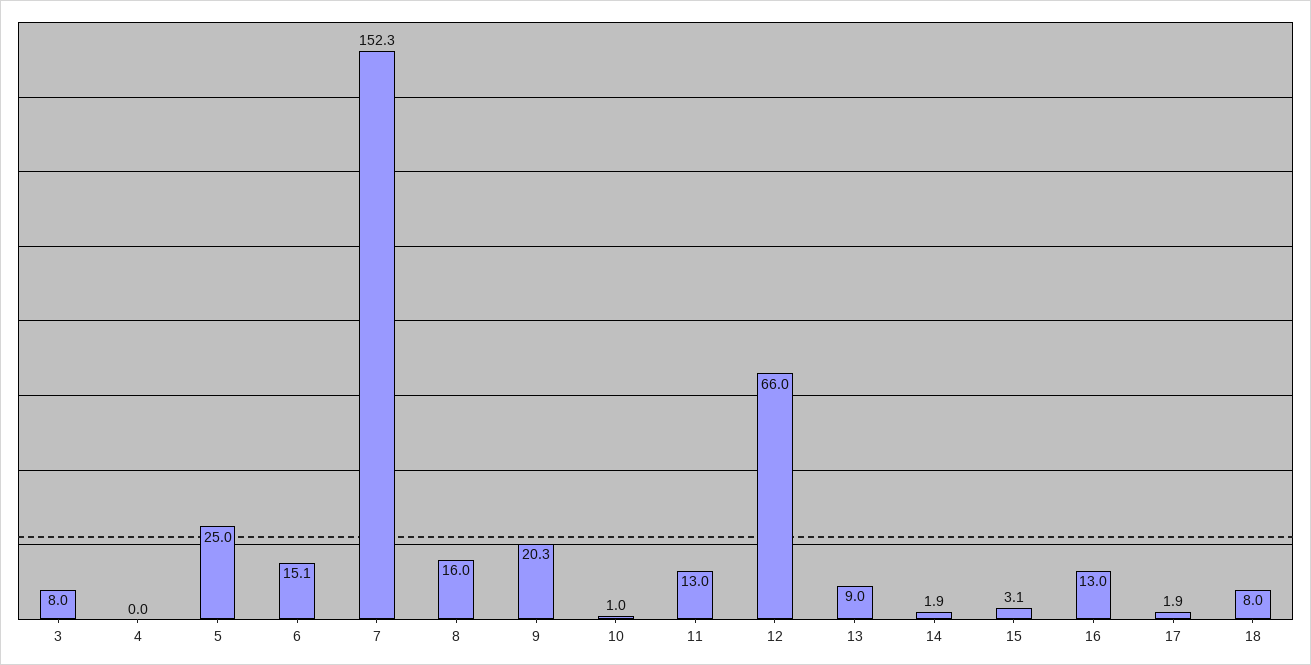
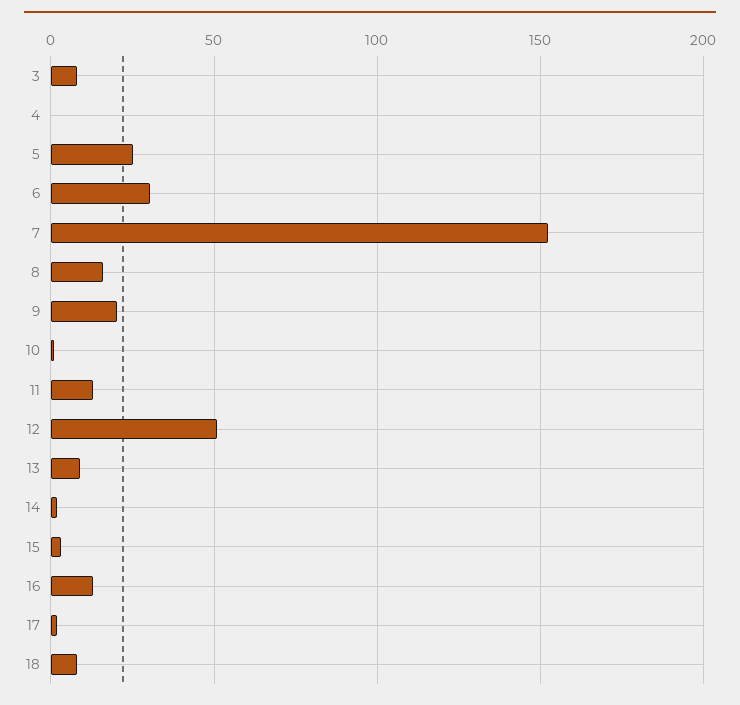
6: 15.1 -> 30
12: 66 -> 50

